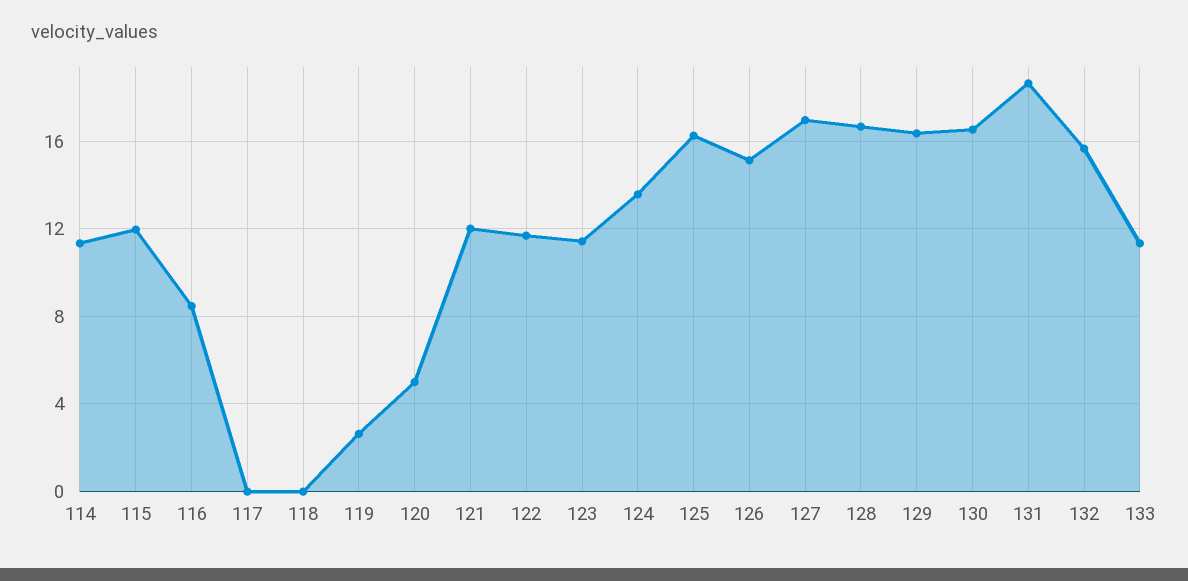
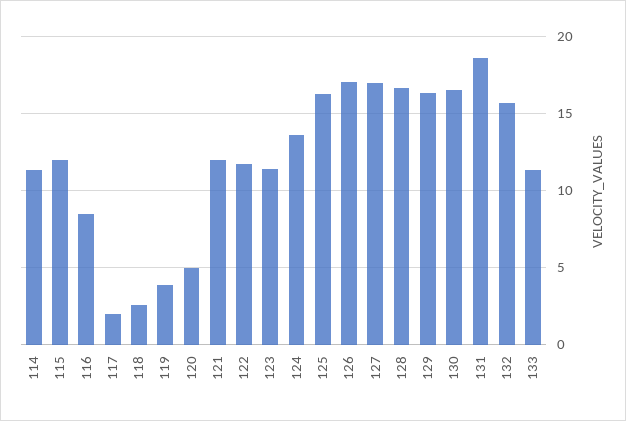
117: 0 -> 2
118: 0 -> 2.5
119: 2.5 -> 4
126: 15 -> 17

